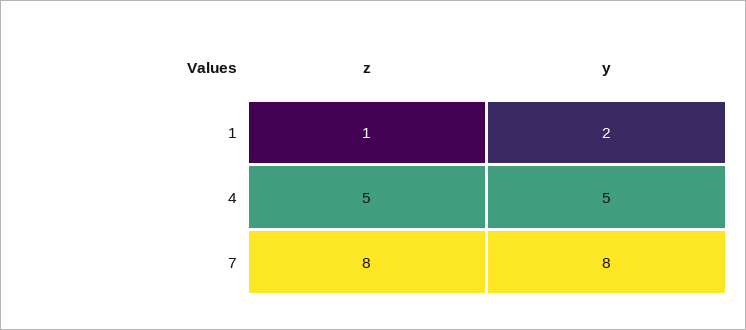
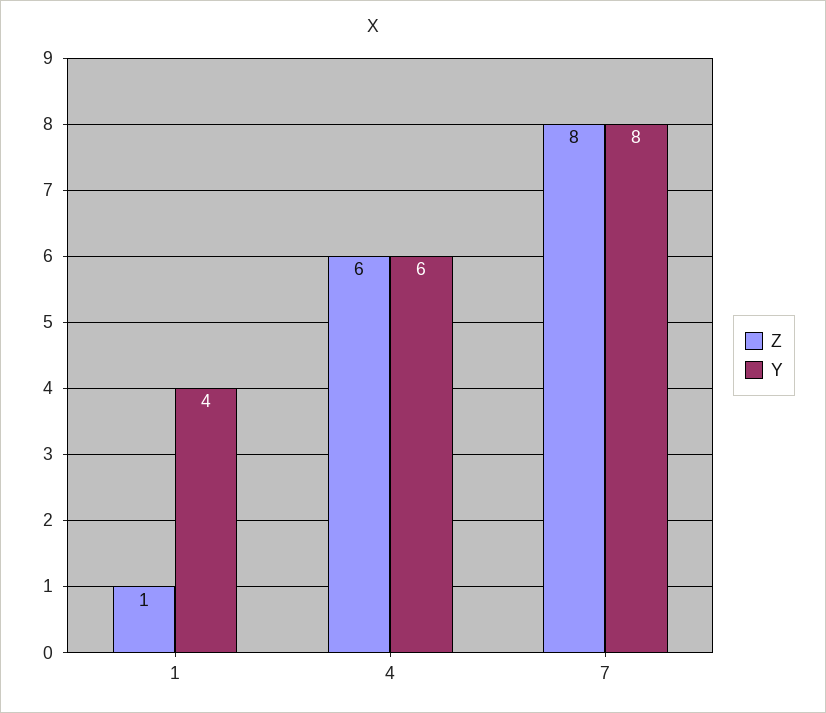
y, 1: 2 -> 4
z, 4: 5 -> 6
y, 4: 5 -> 6

